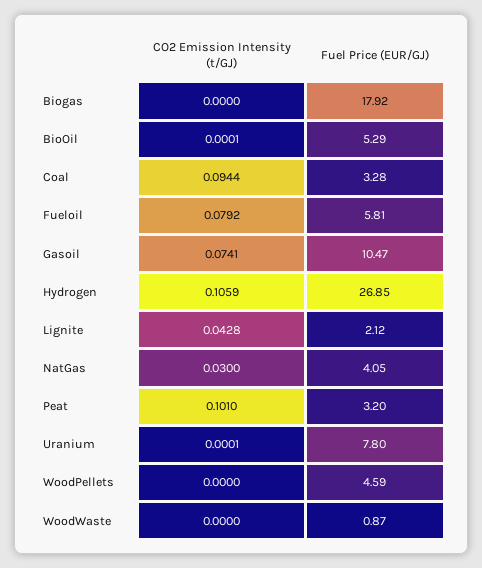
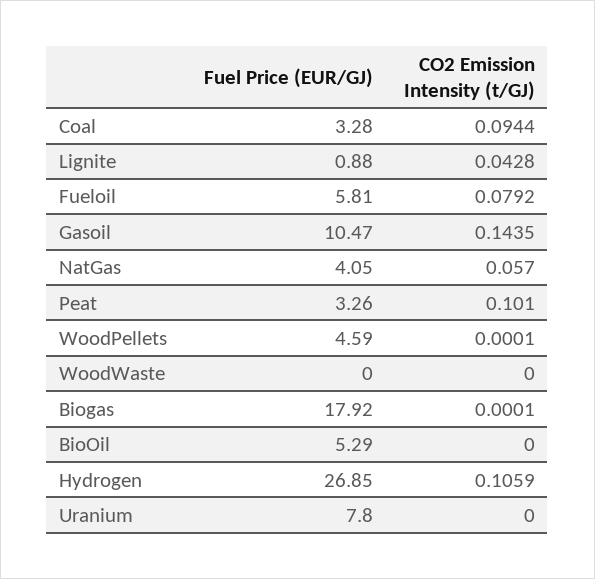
CO2 Emission Intensity (t/GJ), Biogas: 0 -> 0.0001
CO2 Emission Intensity (t/GJ), BioOil: 0.0001 -> 0
CO2 Emission Intensity (t/GJ), Gasoil: 0.0741 -> 0.1435
Fuel Price (EUR/GJ), Lignite: 2.12 -> 0.88
CO2 Emission Intensity (t/GJ), NatGas: 0.03 -> 0.057
Fuel Price (EUR/GJ), Peat: 3.2 -> 3.26
CO2 Emission Intensity (t/GJ), Uranium: 0.0001 -> 0
CO2 Emission Intensity (t/GJ), WoodPellets: 0 -> 0.0001
Fuel Price (EUR/GJ), WoodWaste: 0.87 -> 0

